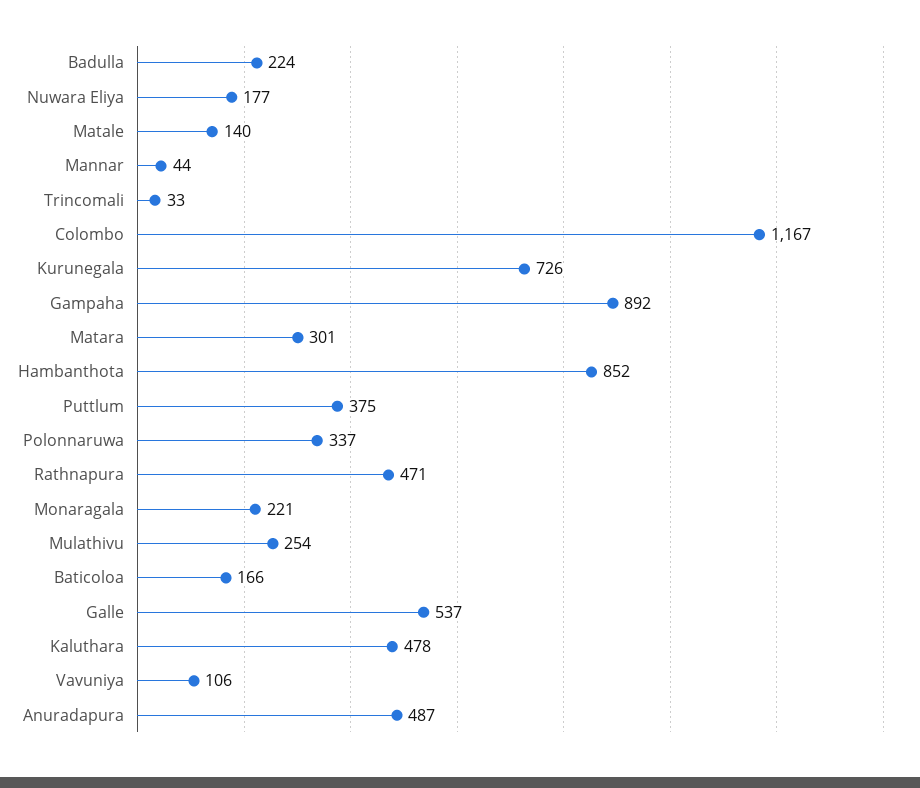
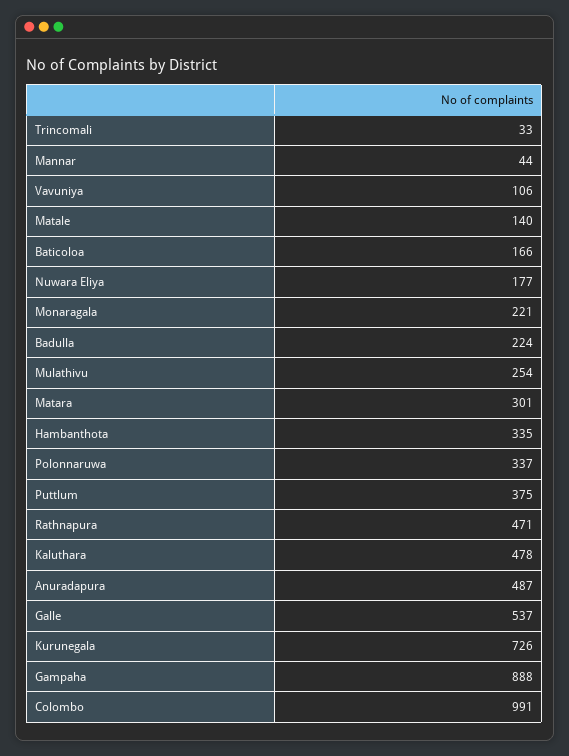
Colombo: 1167 -> 991
Gampaha: 892 -> 888
Hambanthota: 852 -> 335

